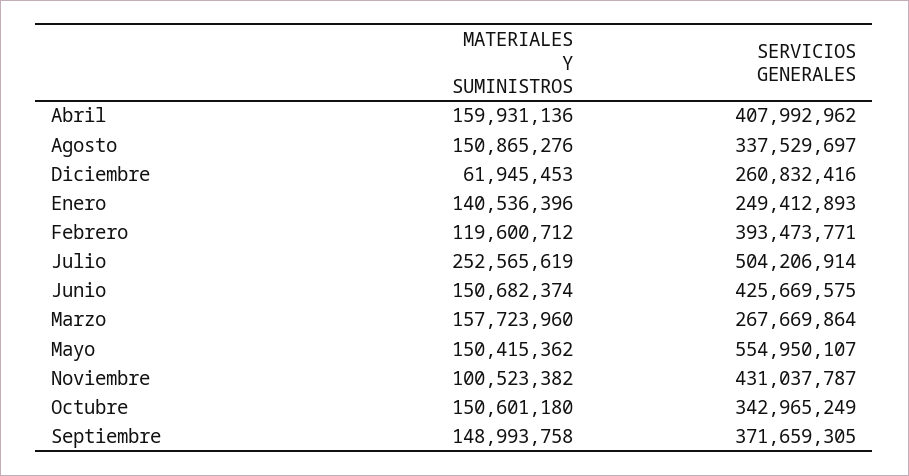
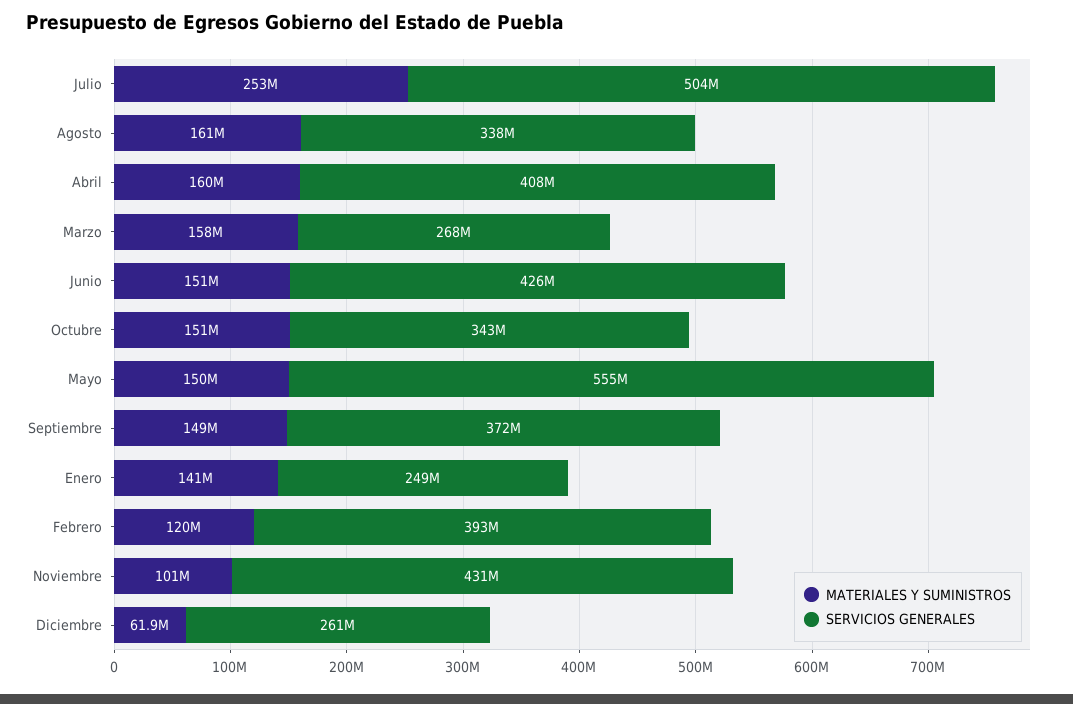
MATERIALES Y SUMINISTROS, Agosto: 150865276 -> 161000000

